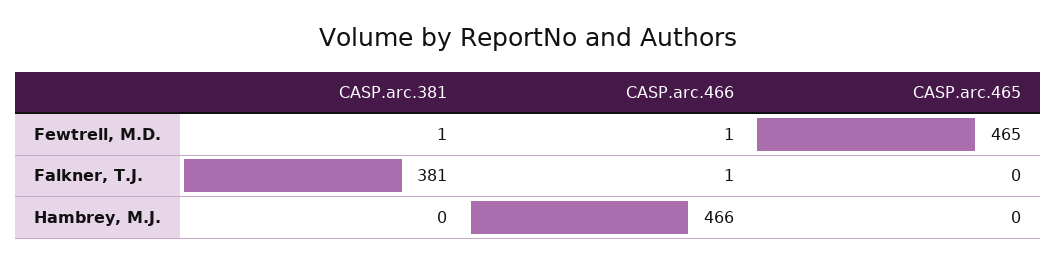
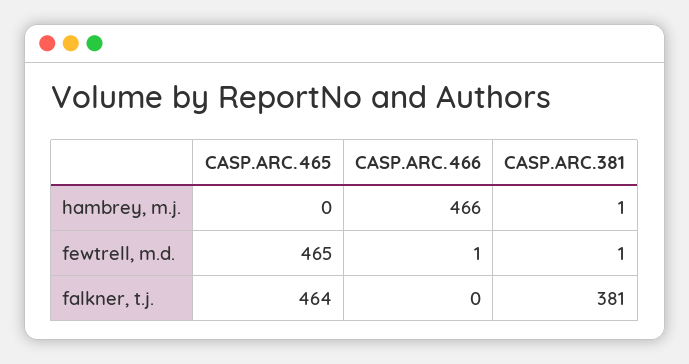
CASP.arc.466, Falkner, T.J.: 1 -> 0
CASP.arc.465, Falkner, T.J.: 0 -> 464
CASP.arc.381, Hambrey, M.J.: 0 -> 1

